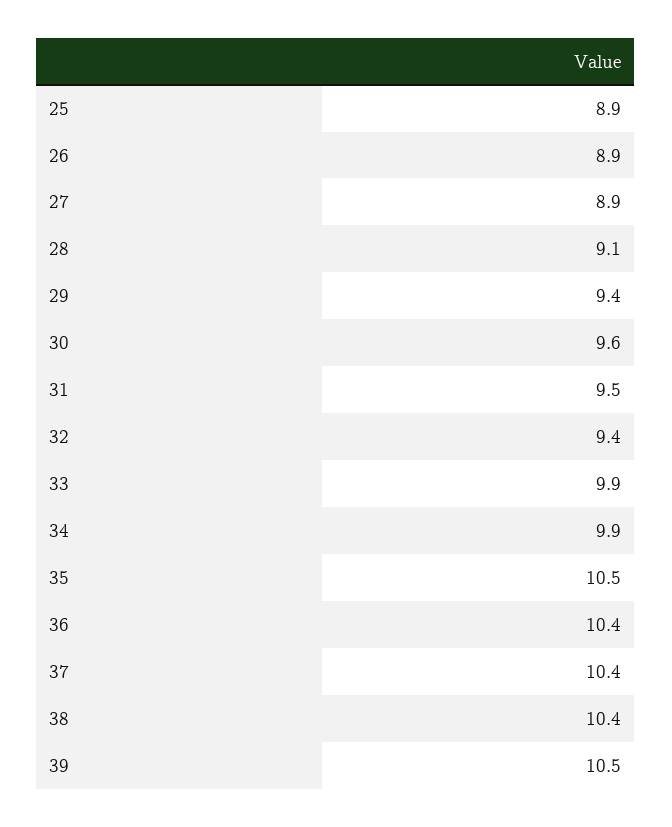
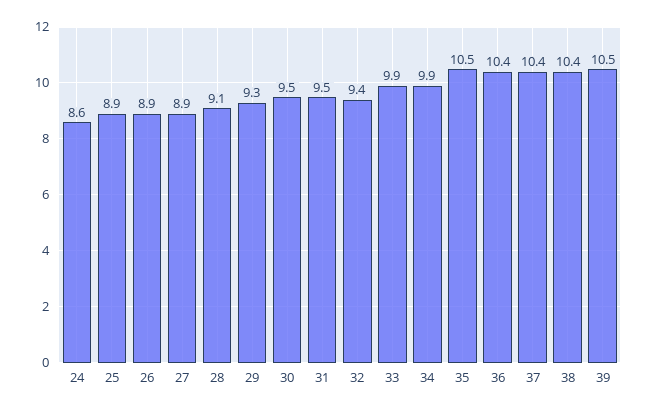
29: 9.4 -> 9.3
30: 9.6 -> 9.5
24: none -> 8.6

